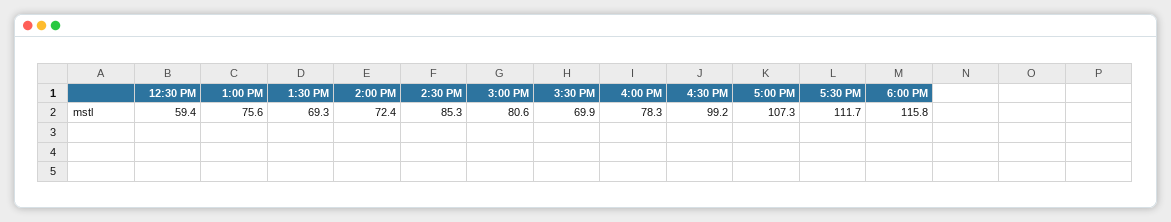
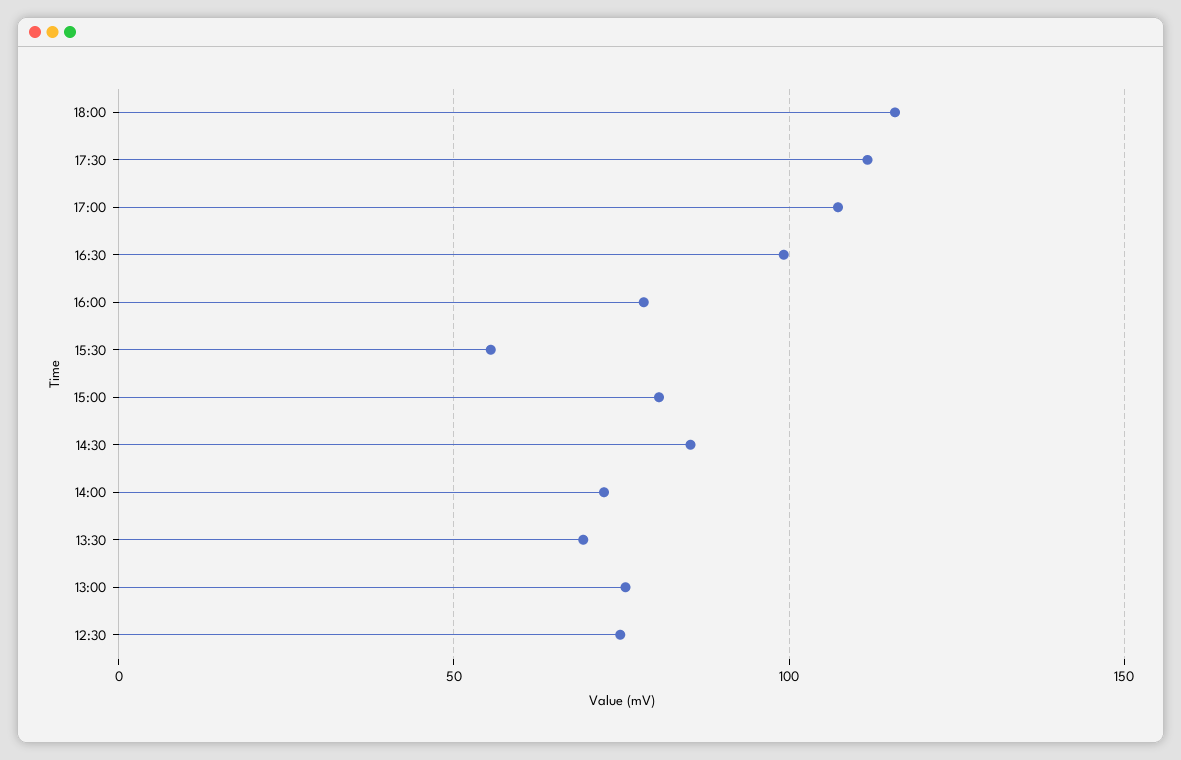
12:30 PM: 59.4 -> 75
3:30 PM: 69.9 -> 55

